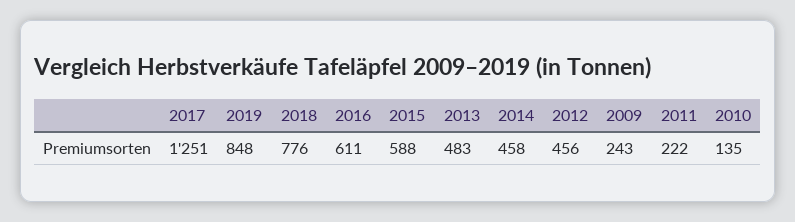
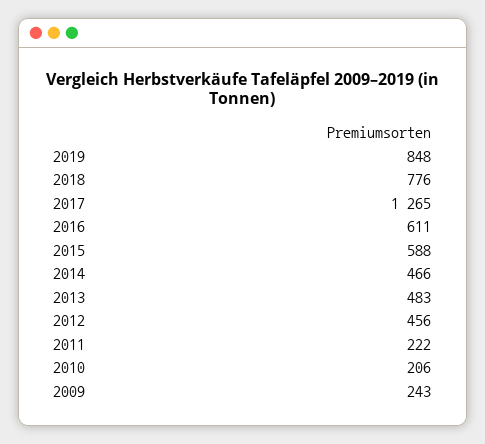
2017: 1251 -> 1265
2014: 458 -> 466
2010: 135 -> 206

